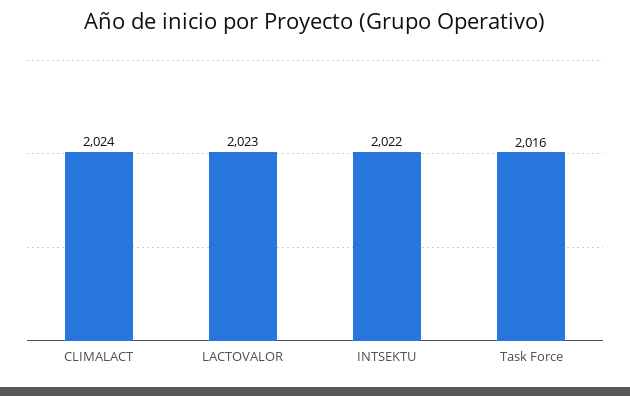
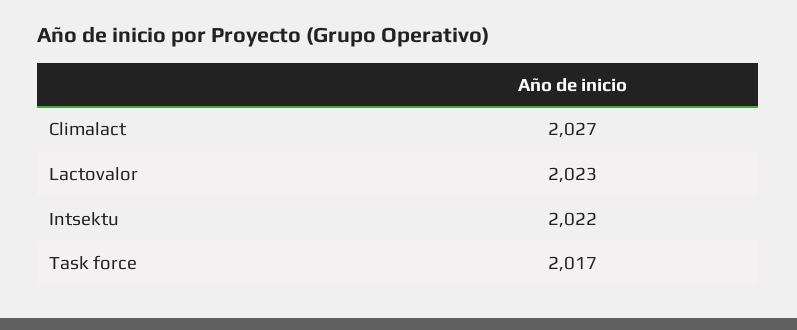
CLIMALACT: 2024 -> 2027
Task Force: 2016 -> 2017

